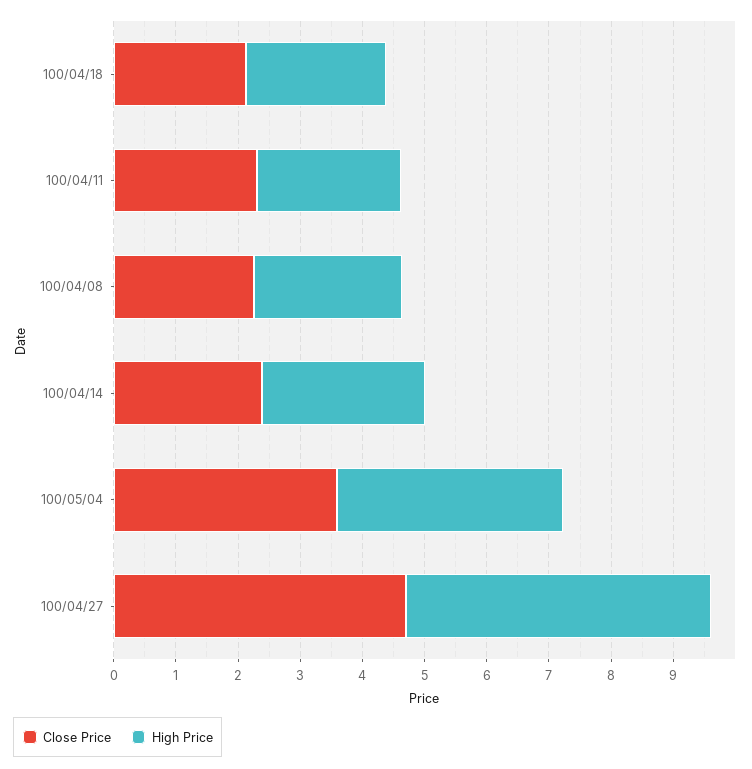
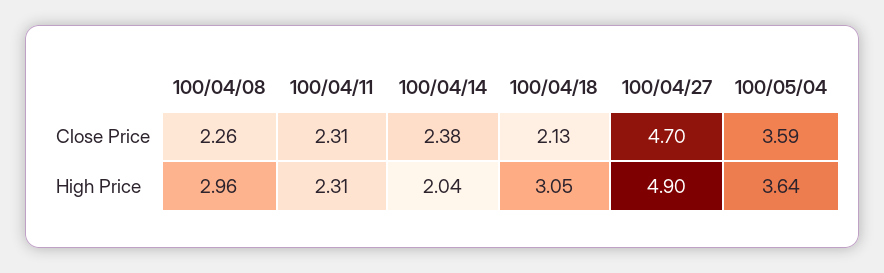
High Price, 100/04/18: 2.2 -> 3.05
High Price, 100/04/08: 2.4 -> 2.96
High Price, 100/04/14: 2.6 -> 2.04

